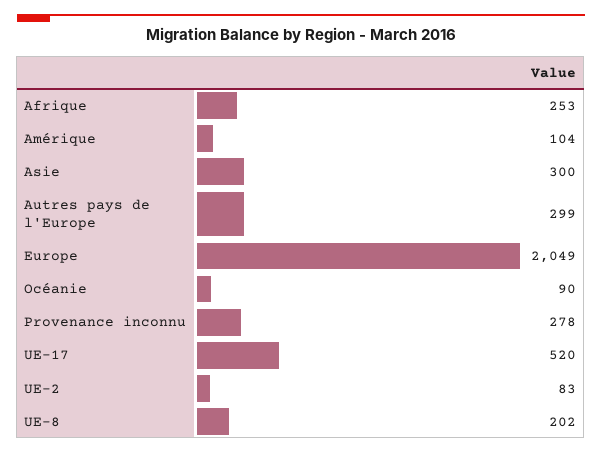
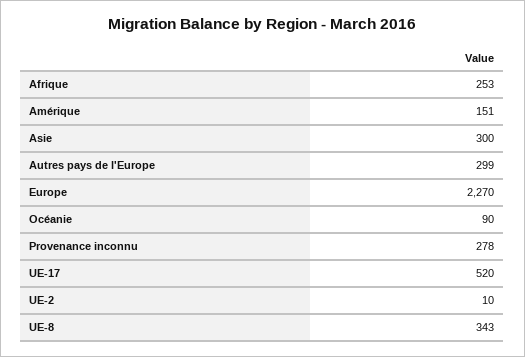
Amérique: 104 -> 151
Europe: 2049 -> 2270
UE-2: 83 -> 10
UE-8: 202 -> 343

